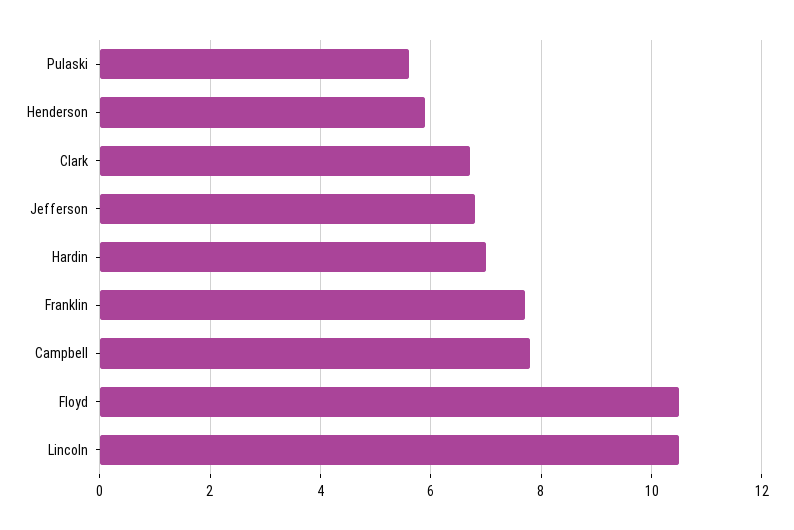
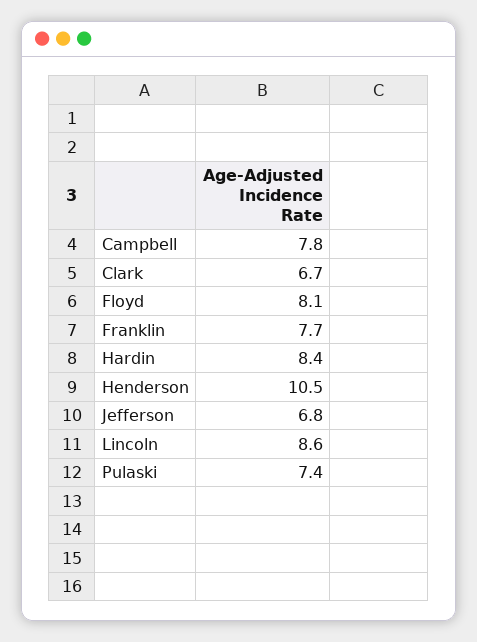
Pulaski: 5.5 -> 7.4
Henderson: 6 -> 10.5
Hardin: 7 -> 8.4
Floyd: 10.5 -> 8.1
Lincoln: 10.5 -> 8.6

